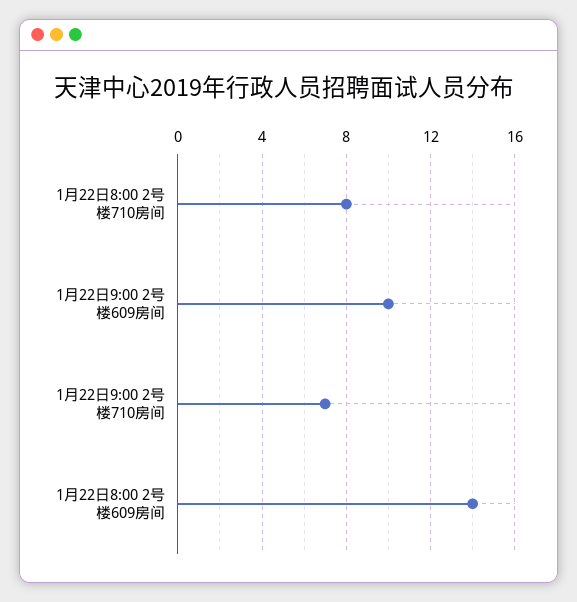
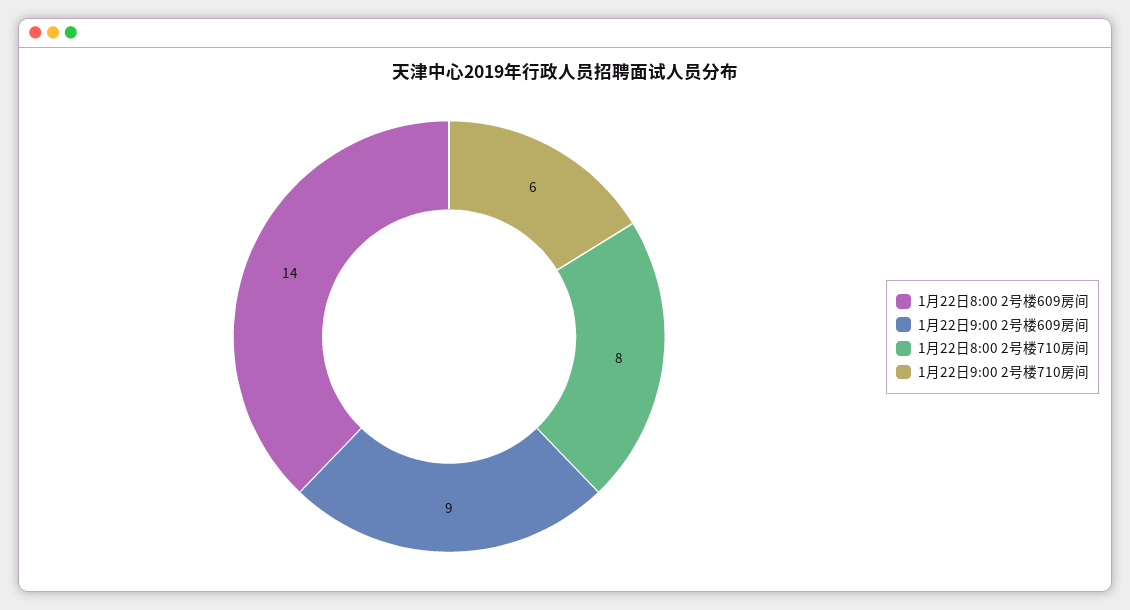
1月22日9:00 2号楼609房间: 10 -> 9
1月22日9:00 2号楼710房间: 7 -> 6

